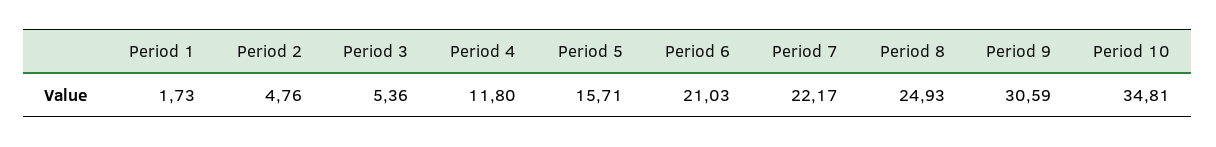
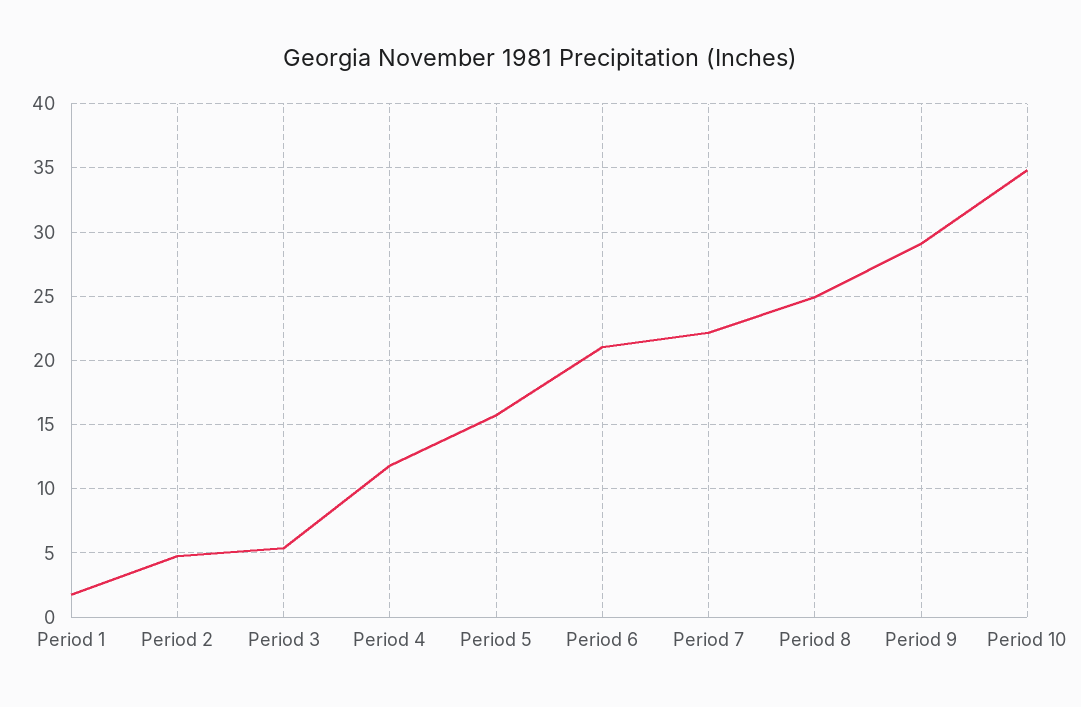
Period 9: 30.59 -> 29

